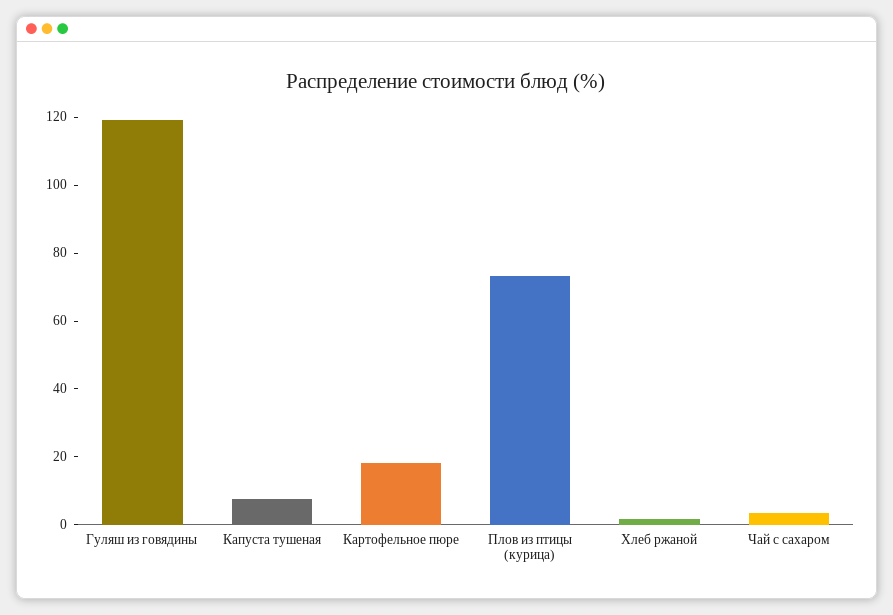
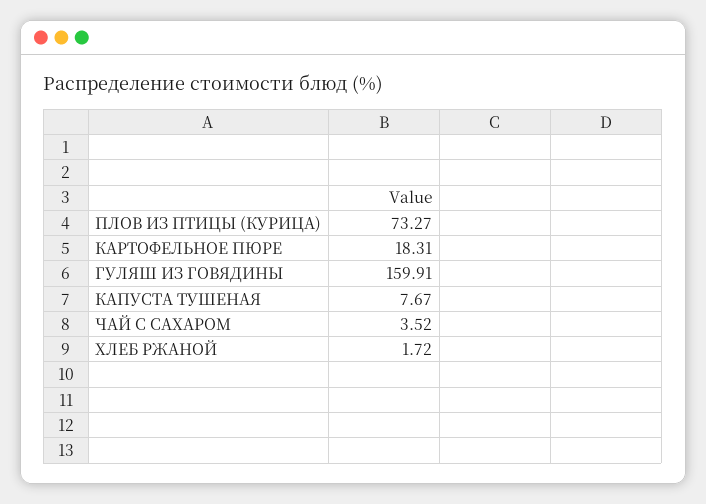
Гуляш из говядины: 120 -> 159.91

